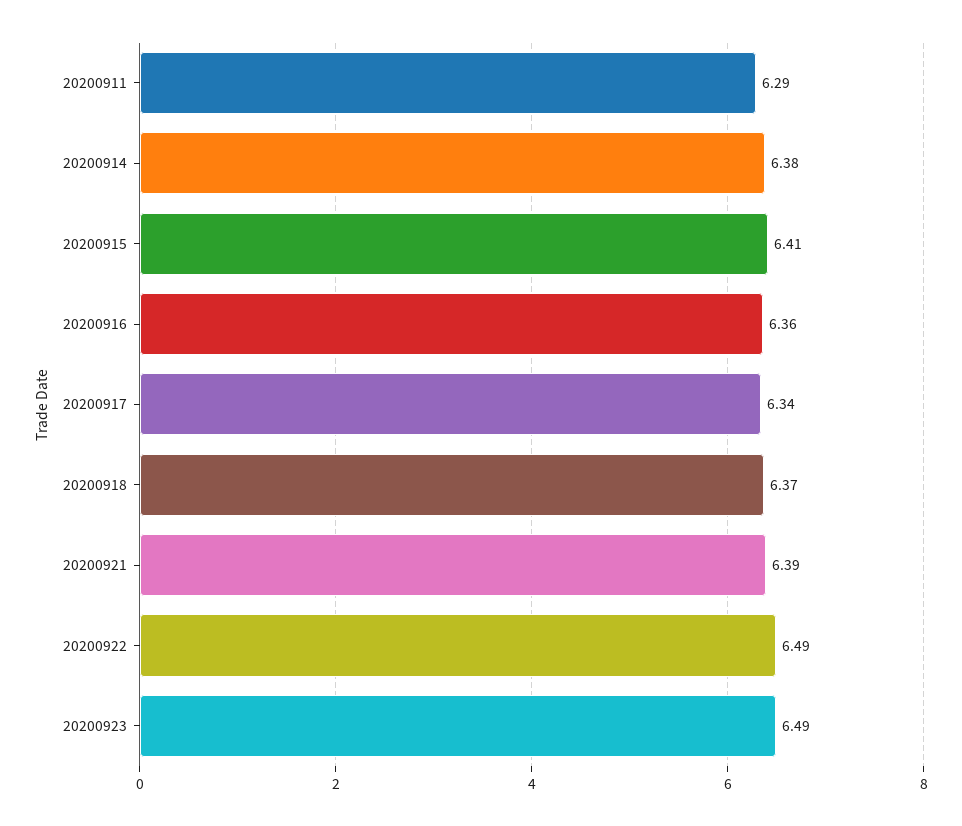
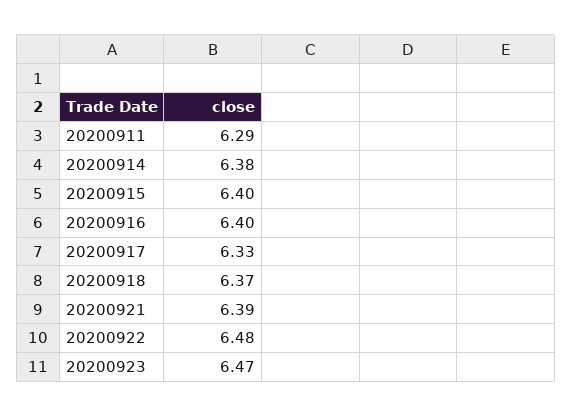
20200915: 6.41 -> 6.4
20200916: 6.36 -> 6.4
20200917: 6.34 -> 6.33
20200922: 6.49 -> 6.48
20200923: 6.49 -> 6.47

